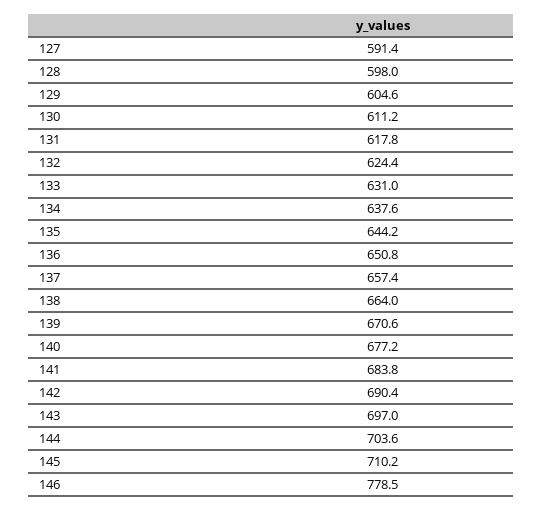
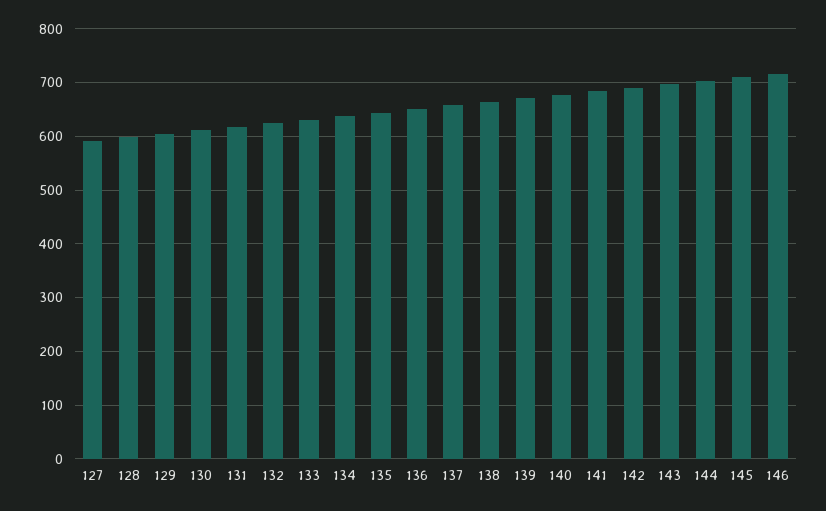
146: 778.5 -> 720

